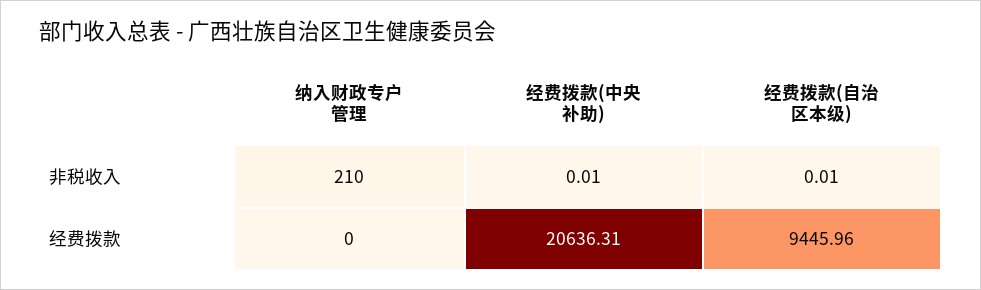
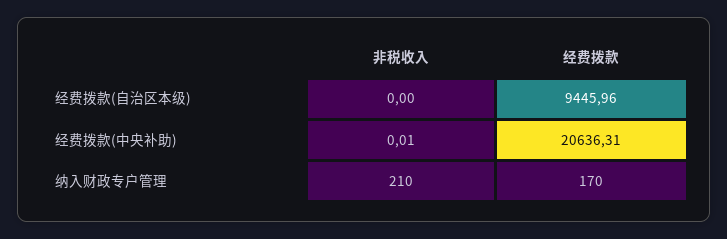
经费拨款(自治区本级), 非税收入: 0.01 -> 0
纳入财政专户管理, 经费拨款: 0 -> 170

